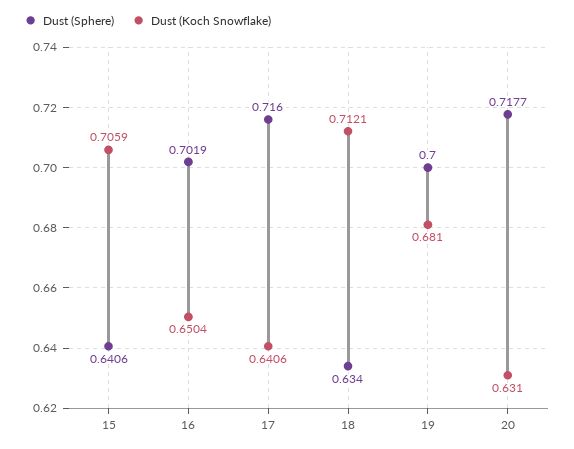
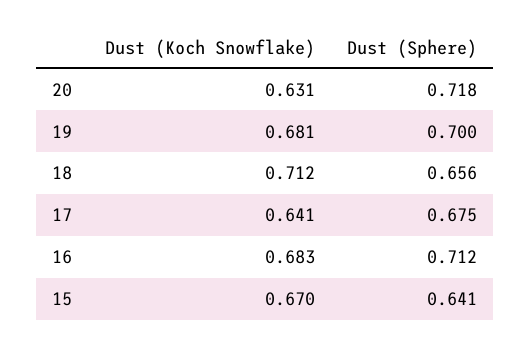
Dust (Koch Snowflake), 15: 0.7059 -> 0.67
Dust (Sphere), 16: 0.7019 -> 0.712
Dust (Koch Snowflake), 16: 0.6504 -> 0.683
Dust (Sphere), 17: 0.716 -> 0.675
Dust (Sphere), 18: 0.634 -> 0.656

